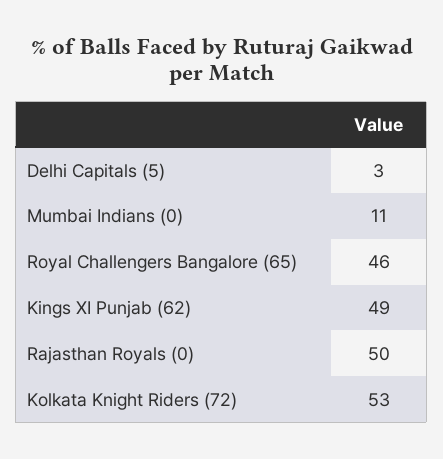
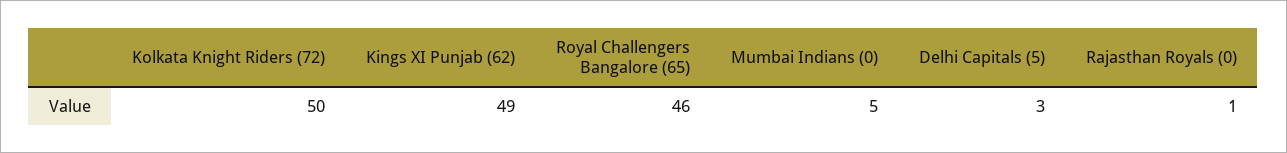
Mumbai Indians (0): 11 -> 5
Rajasthan Royals (0): 50 -> 1
Kolkata Knight Riders (72): 53 -> 50

